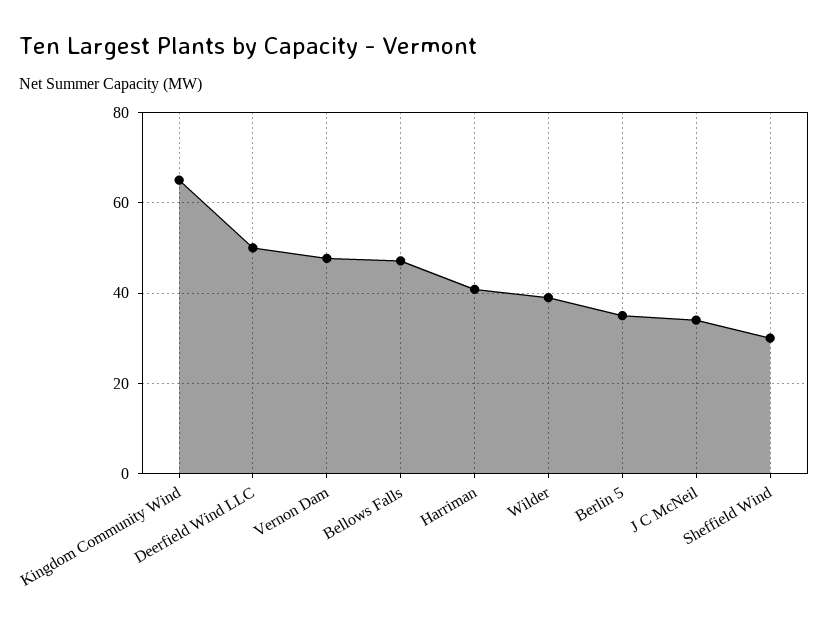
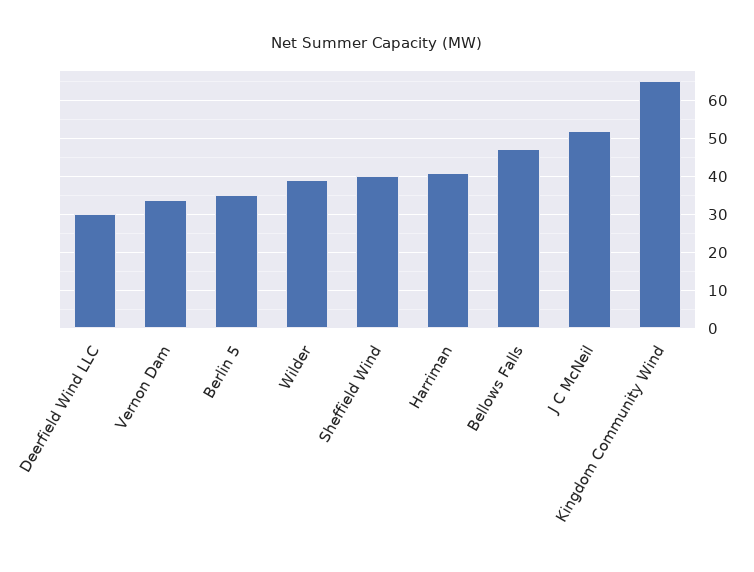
Deerfield Wind LLC: 50 -> 30
Vernon Dam: 48 -> 34
J C McNeil: 34 -> 52
Sheffield Wind: 30 -> 40

